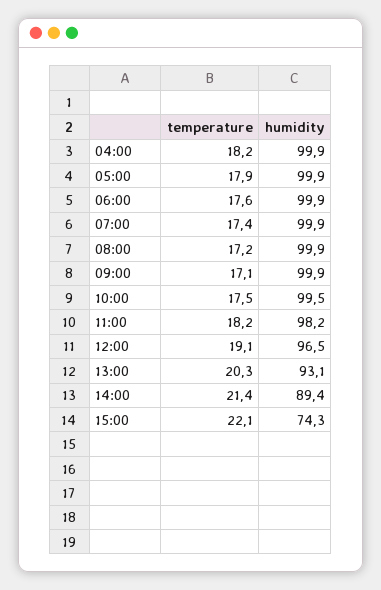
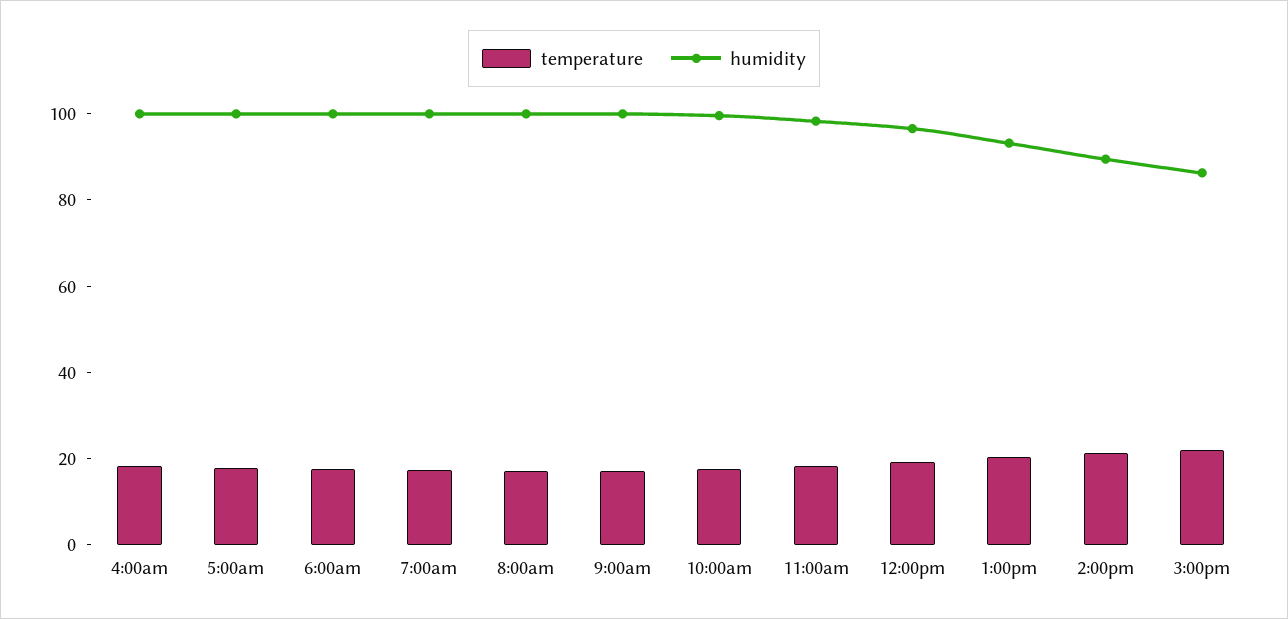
humidity, 15:00: 74.3 -> 85

